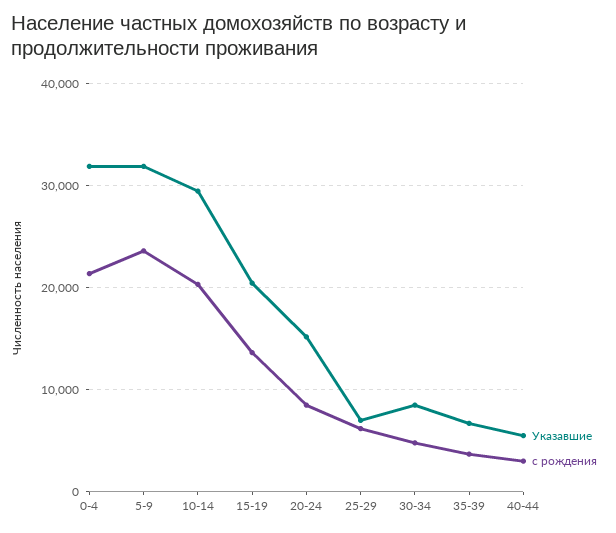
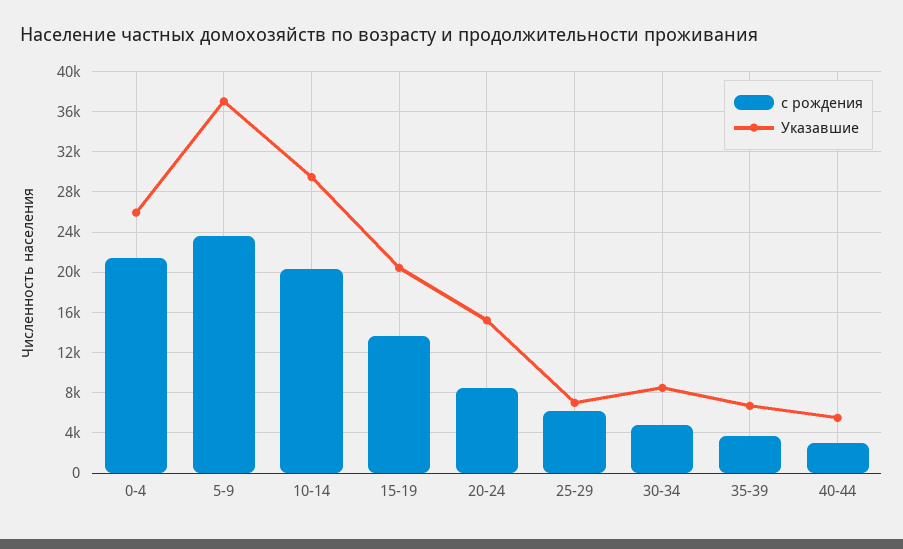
Указавшие, 0-4: 32000 -> 26000
Указавшие, 5-9: 32000 -> 37000

